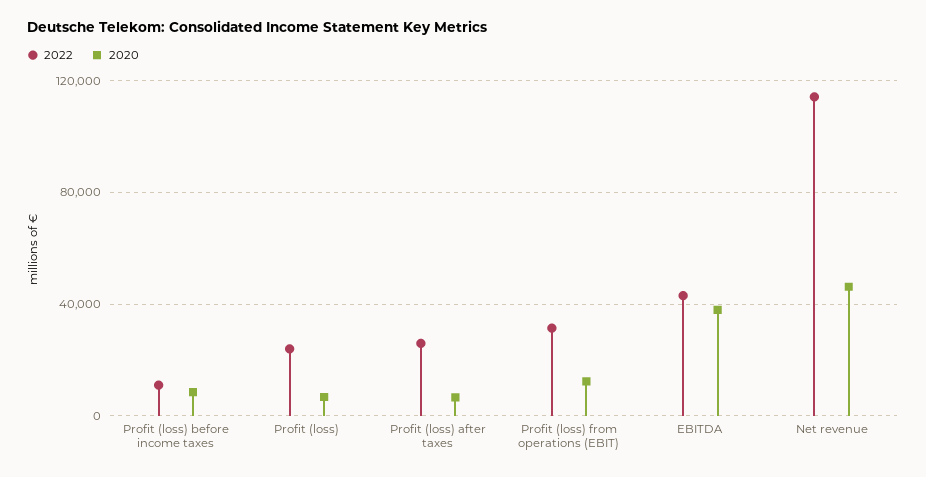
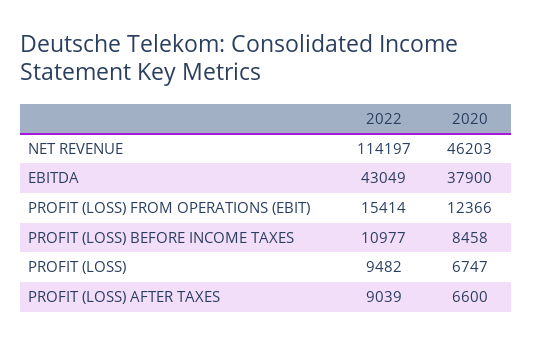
2022, Profit (loss): 25000 -> 9482
2022, Profit (loss) after taxes: 25000 -> 9039
2022, Profit (loss) from operations (EBIT): 30000 -> 15414

